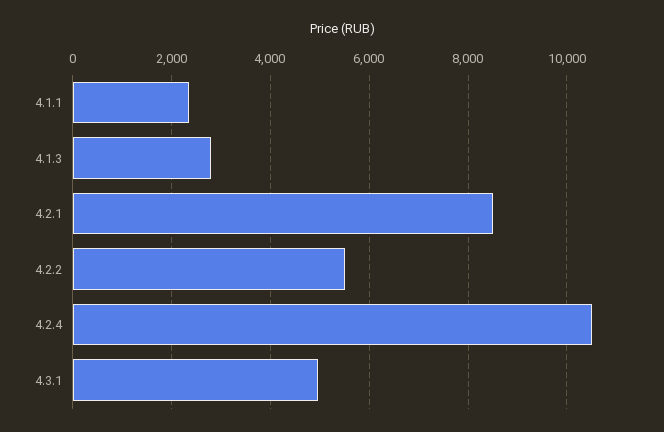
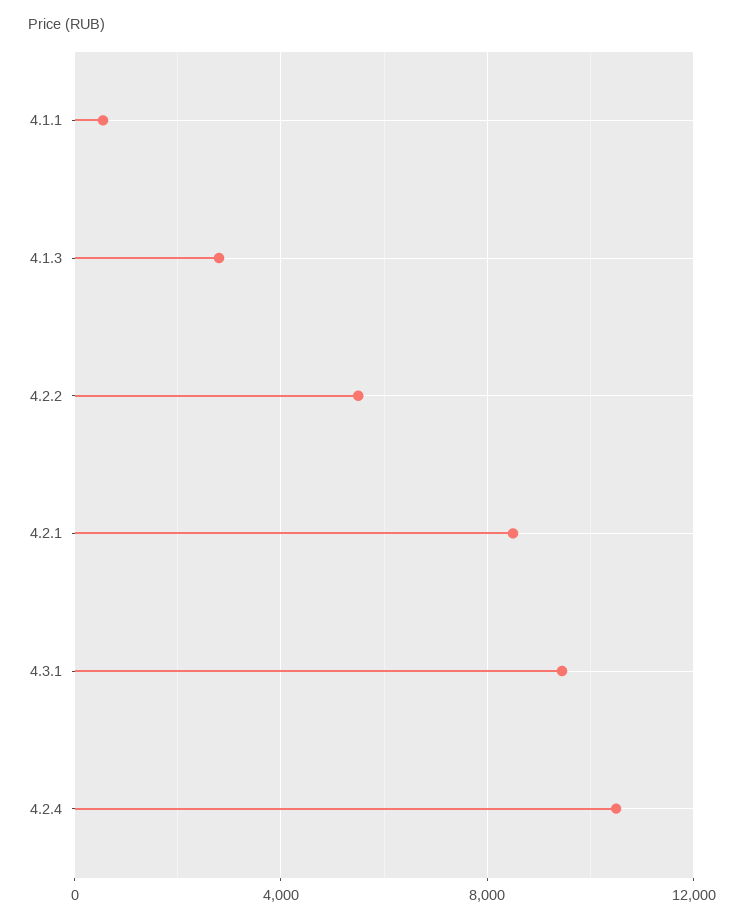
4.1.1: 2400 -> 500
4.3.1: 5000 -> 9500

